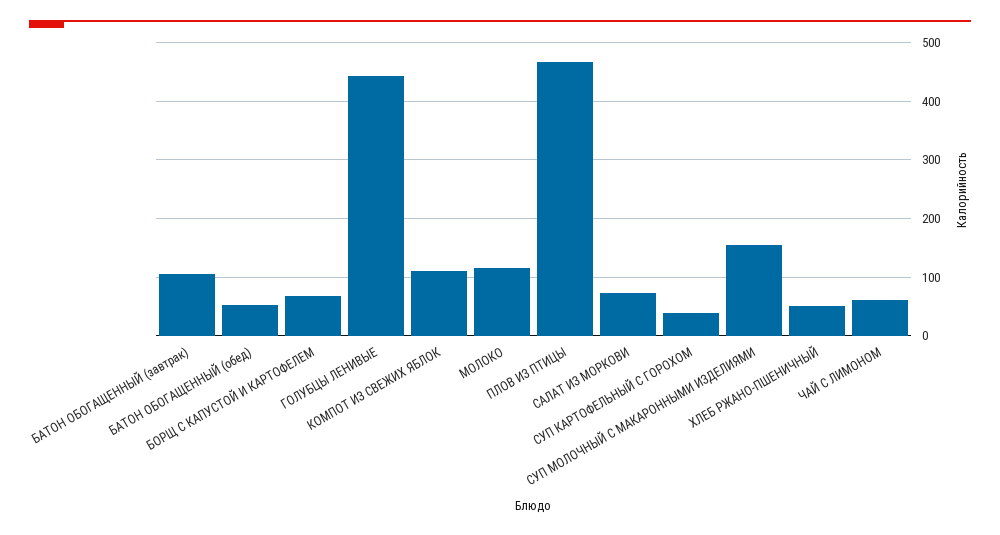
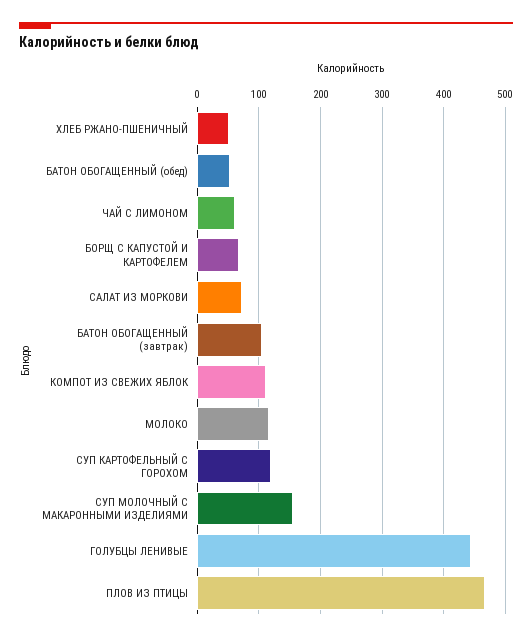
СУП КАРТОФЕЛЬНЫЙ С ГОРОХОМ: 40 -> 120

